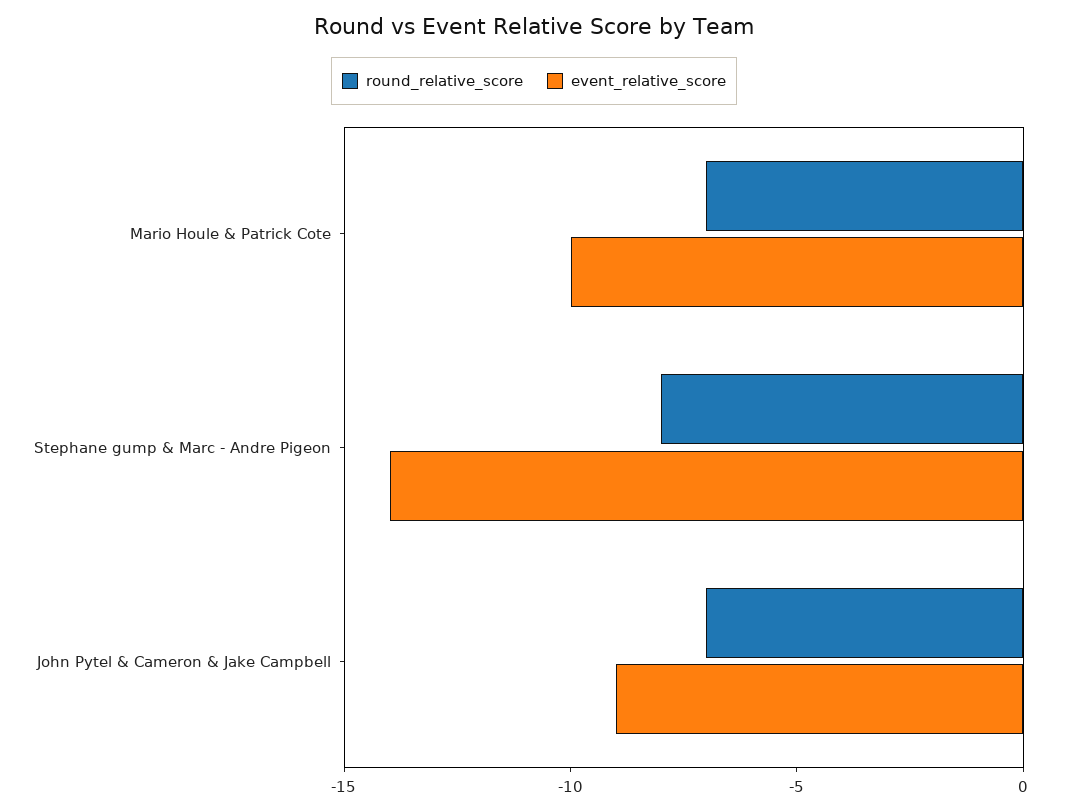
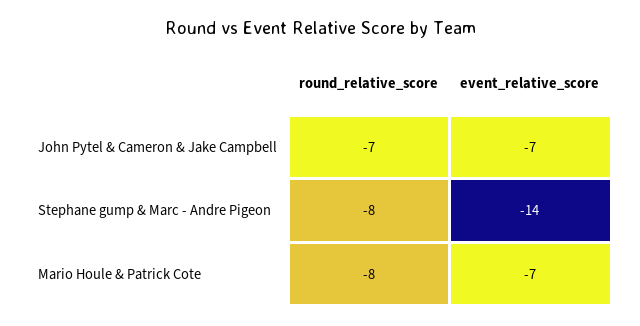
round_relative_score, Mario Houle & Patrick Cote: -7 -> -8
event_relative_score, Mario Houle & Patrick Cote: -10 -> -7
event_relative_score, John Pytel & Cameron & Jake Campbell: -9 -> -7

